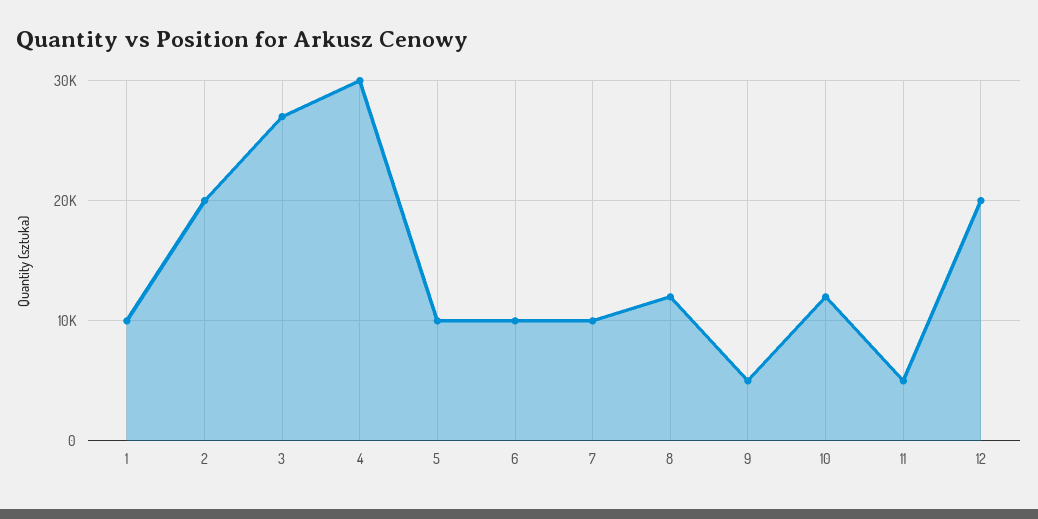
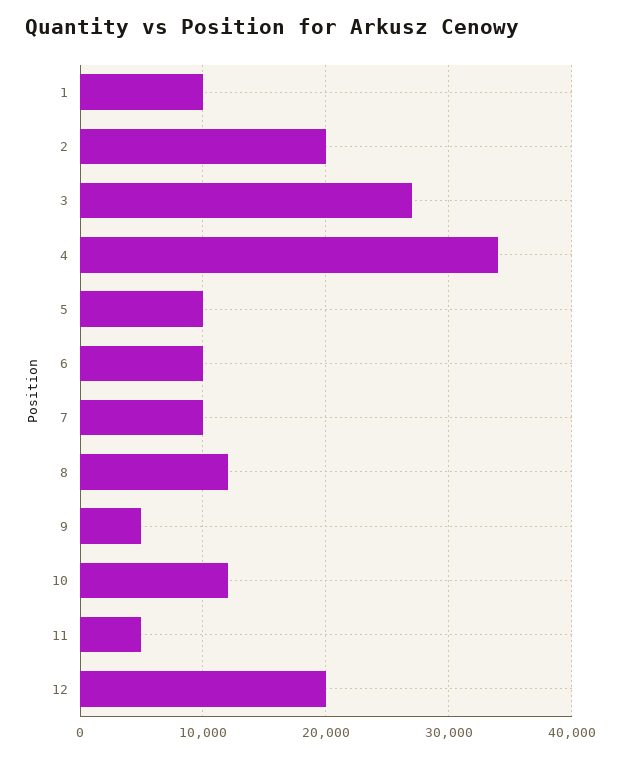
4: 30000 -> 34000

